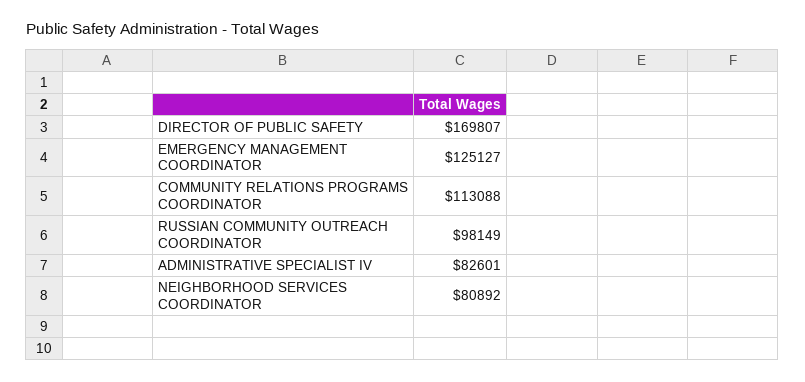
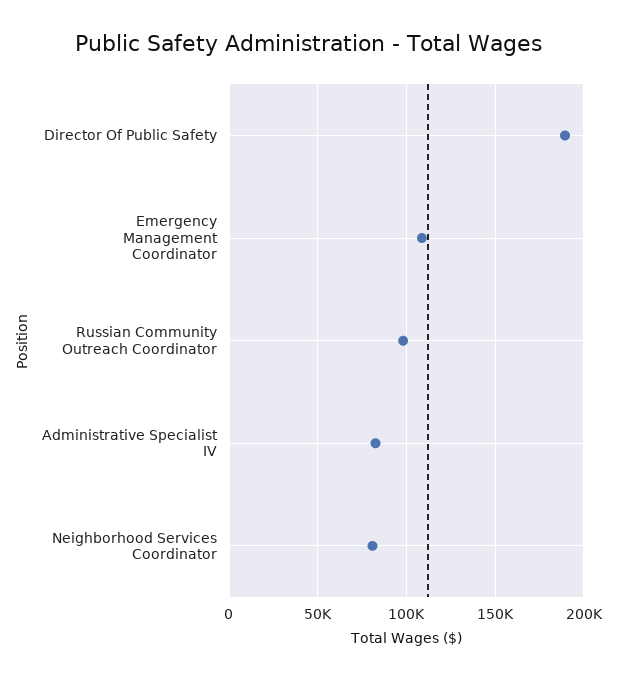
DIRECTOR OF PUBLIC SAFETY: 169807 -> 190000
EMERGENCY MANAGEMENT COORDINATOR: 125127 -> 110000
COMMUNITY RELATIONS PROGRAMS COORDINATOR: 113088 -> none

